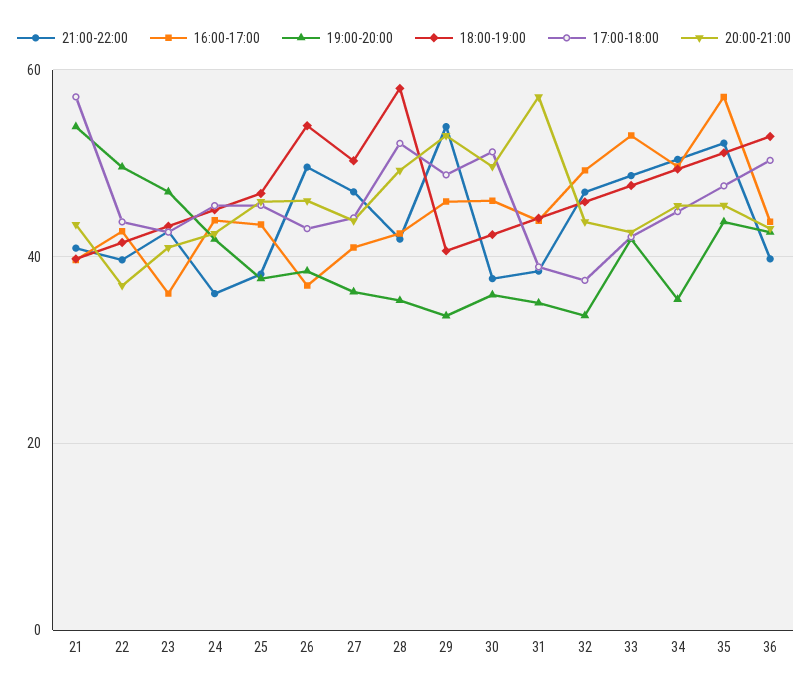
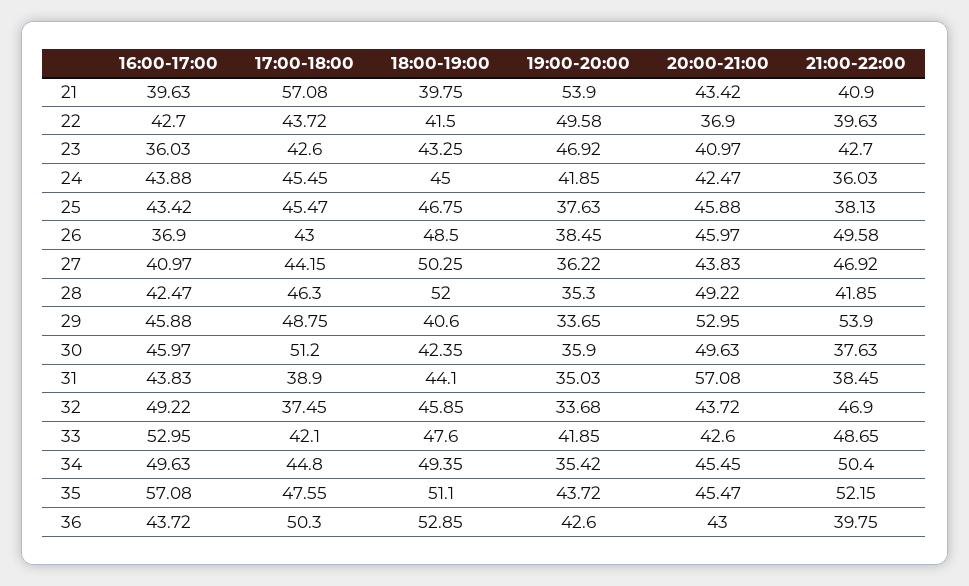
18:00-19:00, 26: 54 -> 48.5
18:00-19:00, 28: 58 -> 52
17:00-18:00, 28: 52 -> 46.3

